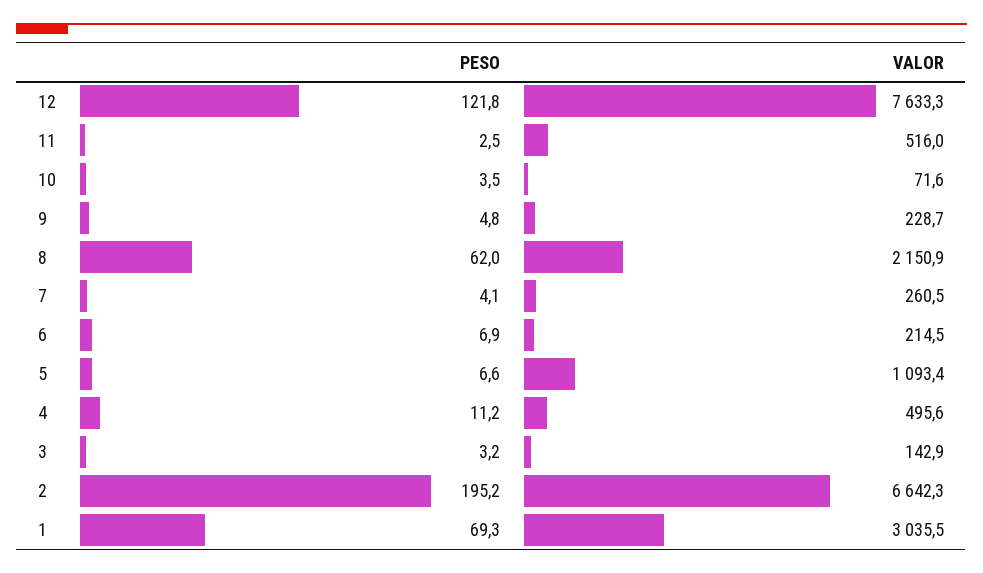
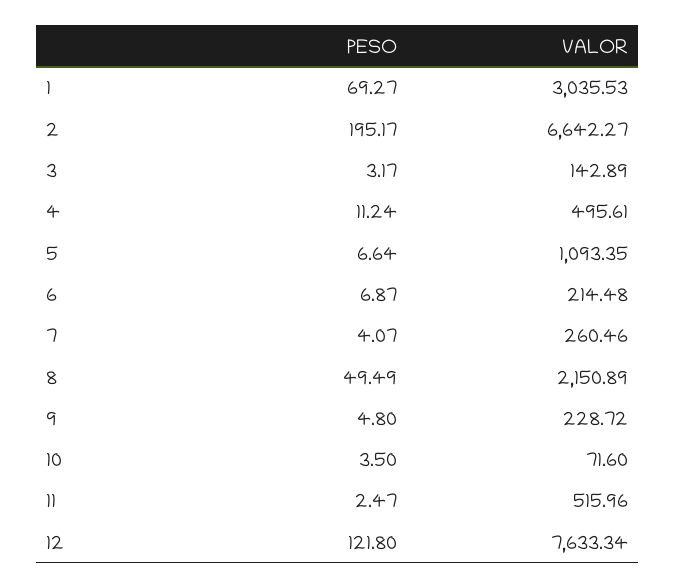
PESO, 8: 62 -> 49.49

